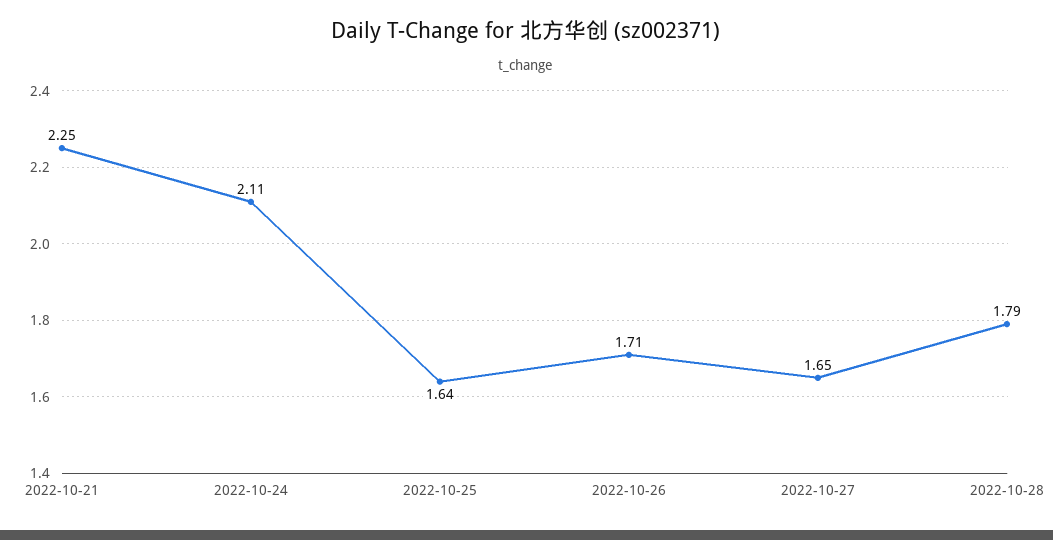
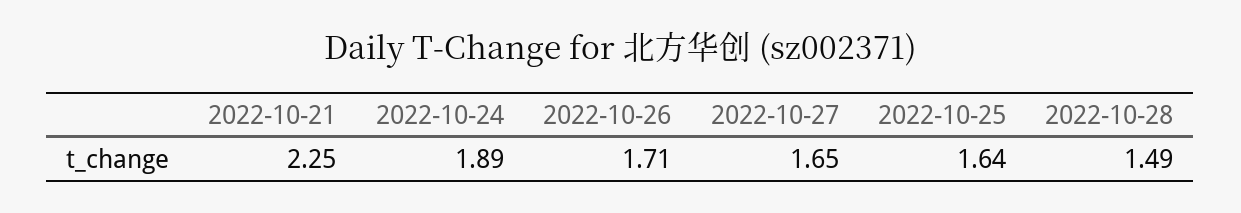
2022-10-24: 2.11 -> 1.89
2022-10-28: 1.79 -> 1.49

